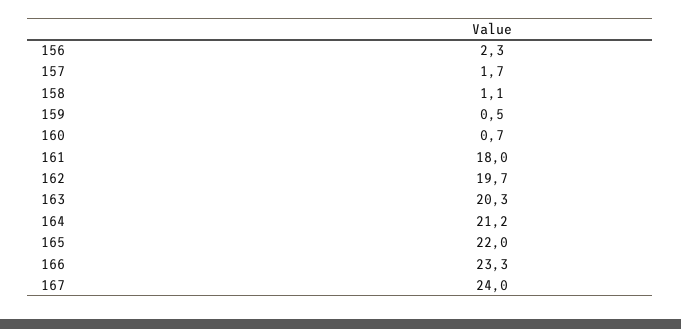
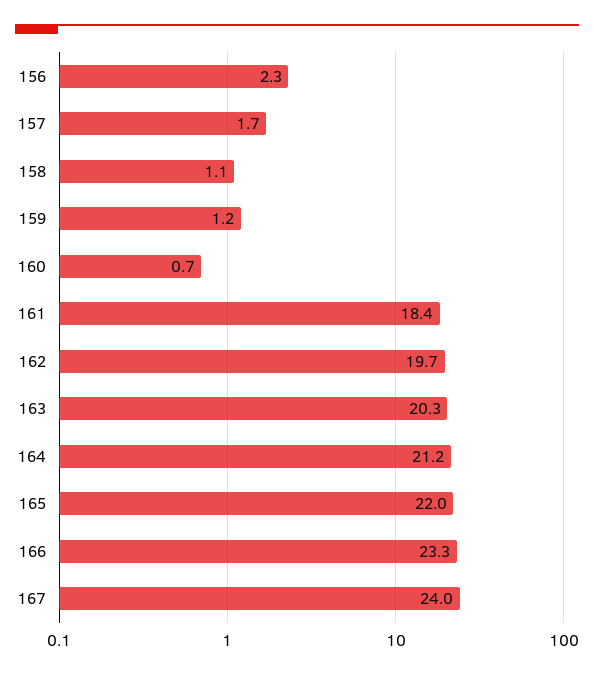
159: 0.5 -> 1.2
161: 18 -> 18.4

